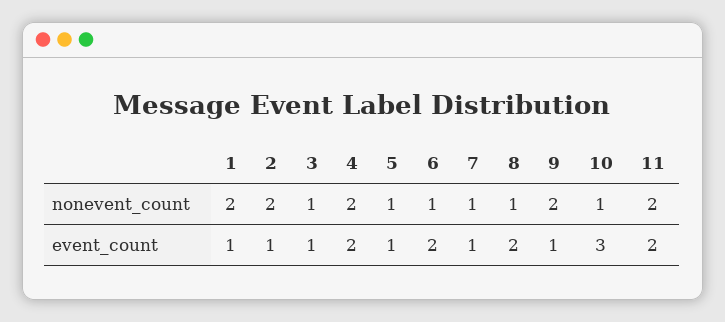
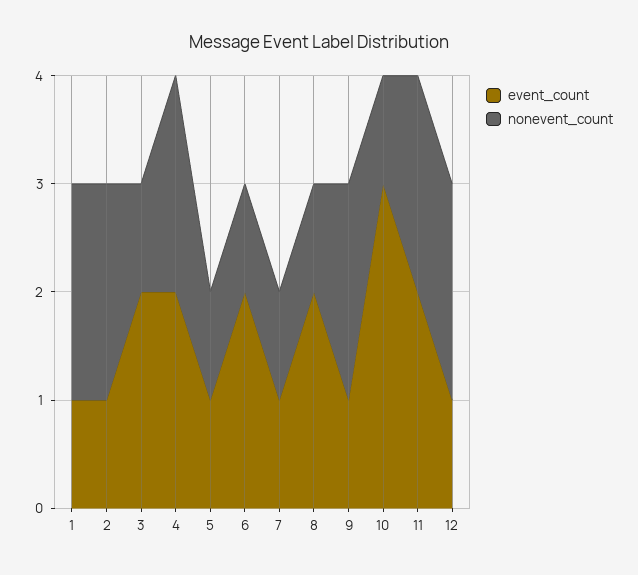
event_count, 3: 1 -> 2
event_count, 12: none -> 1
nonevent_count, 12: none -> 2

